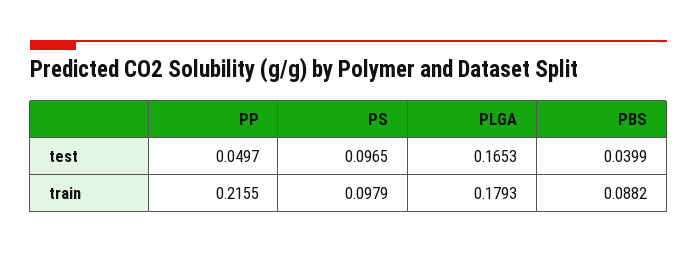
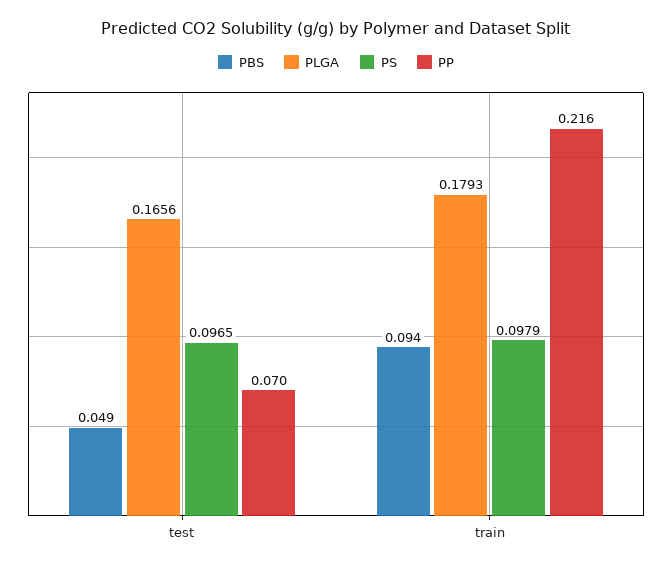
PP, test: 0.0497 -> 0.07
PLGA, test: 0.1653 -> 0.1656
PBS, test: 0.0399 -> 0.049
PBS, train: 0.0882 -> 0.094

